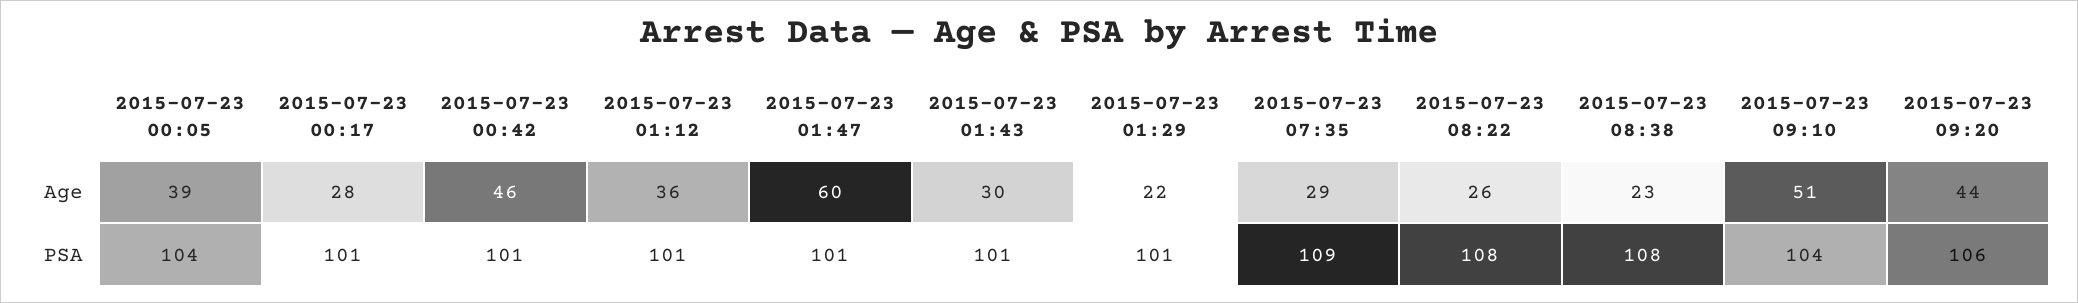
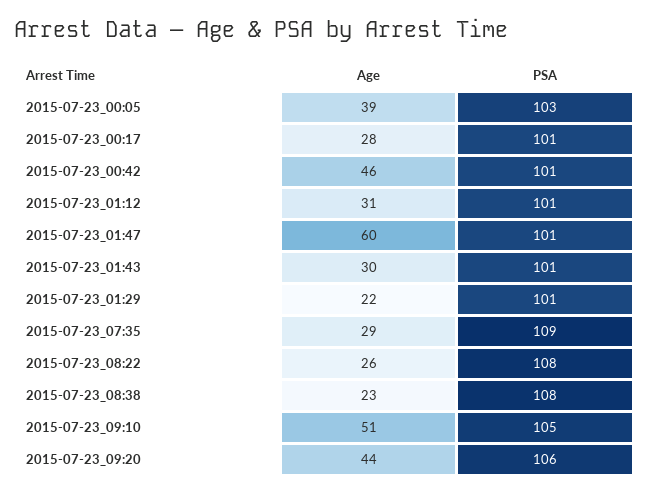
2015-07-23 01:12, Age: 36 -> 31
2015-07-23 00:05, PSA: 104 -> 103
2015-07-23 09:10, PSA: 104 -> 105

